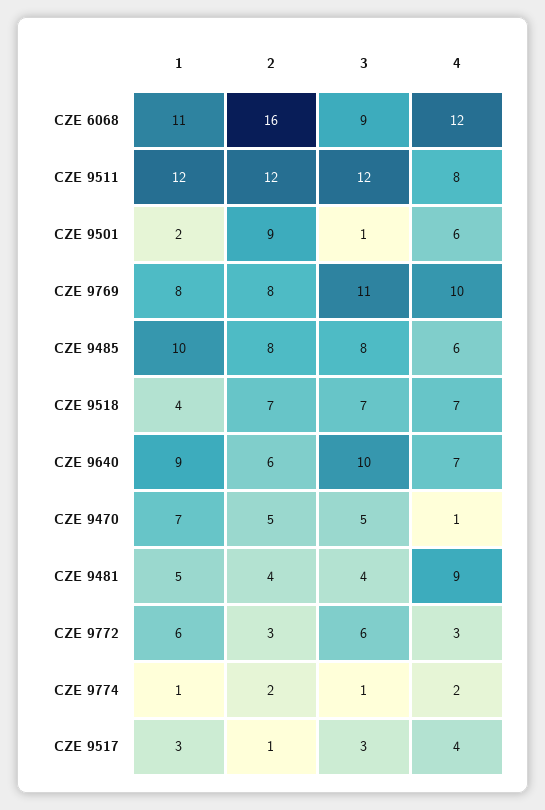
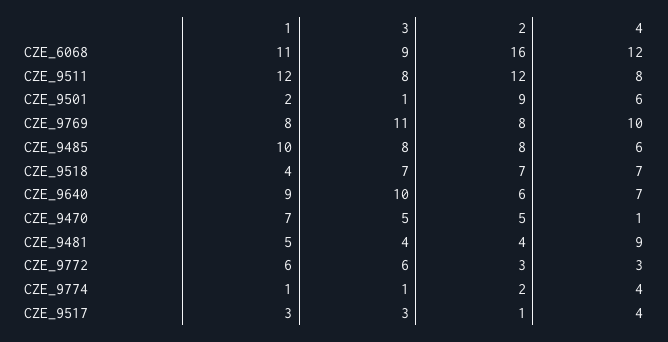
3, CZE 9511: 12 -> 8
4, CZE 9774: 2 -> 4

